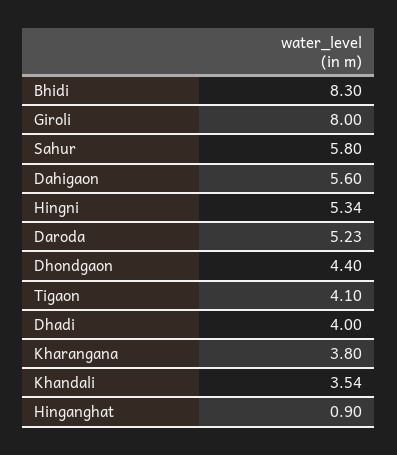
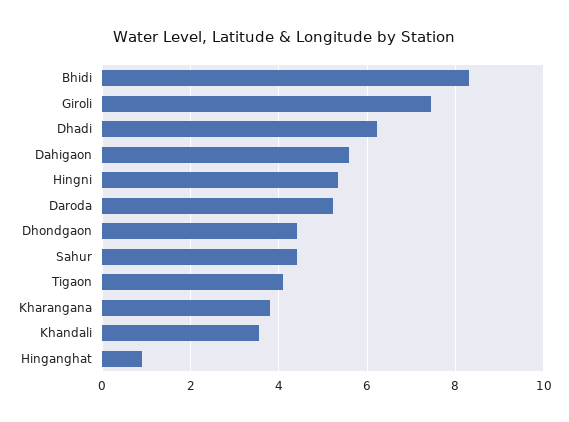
Giroli: 8 -> 7.4
Sahur: 5.8 -> 4.4
Dhadi: 4 -> 6.2

